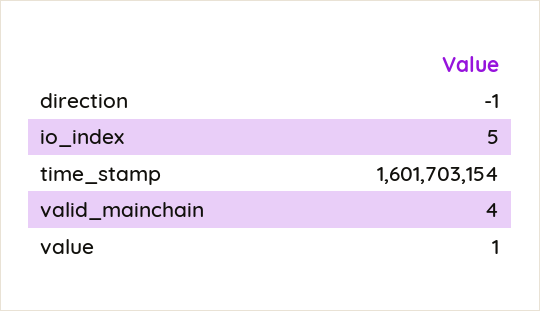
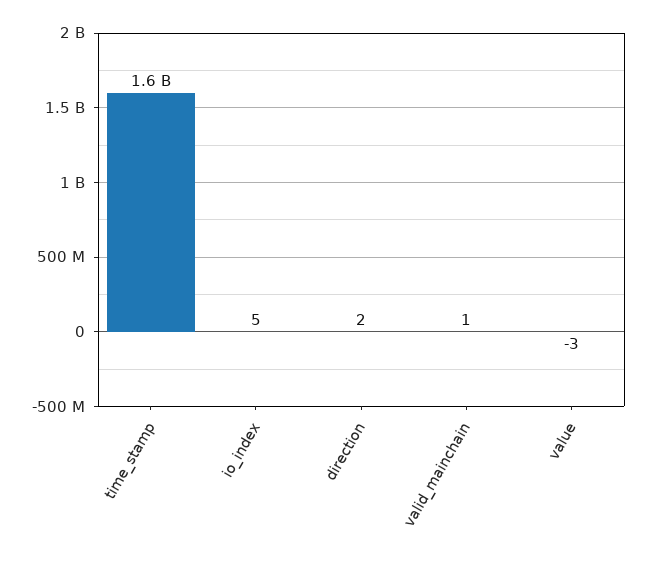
direction: -1 -> 2
valid_mainchain: 4 -> 1
value: 1 -> -3

